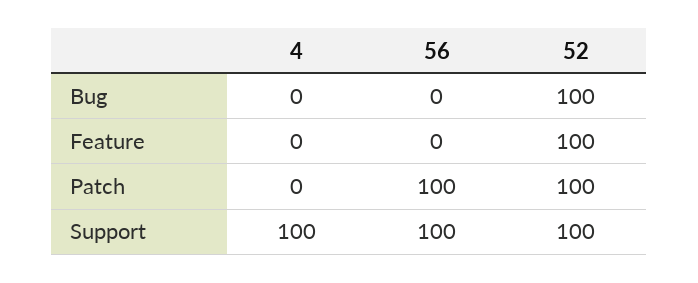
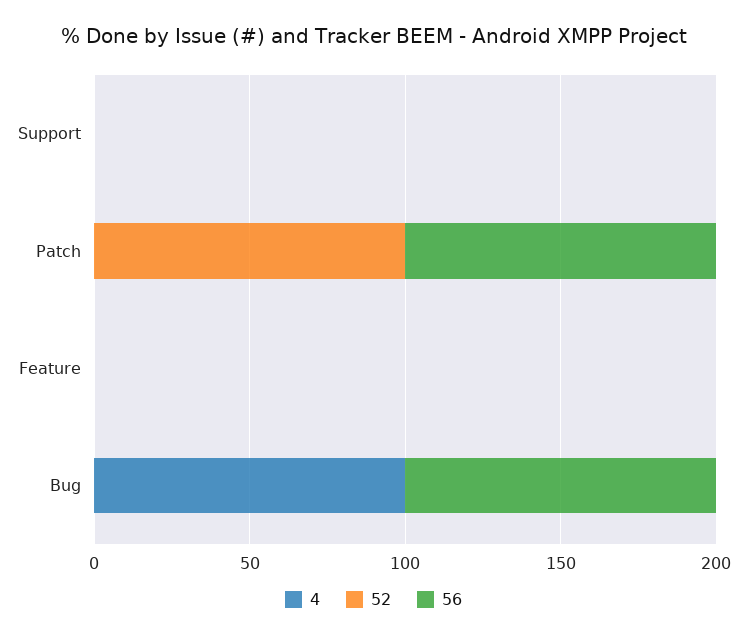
4, Bug: 0 -> 100
56, Bug: 0 -> 100
52, Bug: 100 -> 0
52, Feature: 100 -> 0
4, Support: 100 -> 0
56, Support: 100 -> 0
52, Support: 100 -> 0

